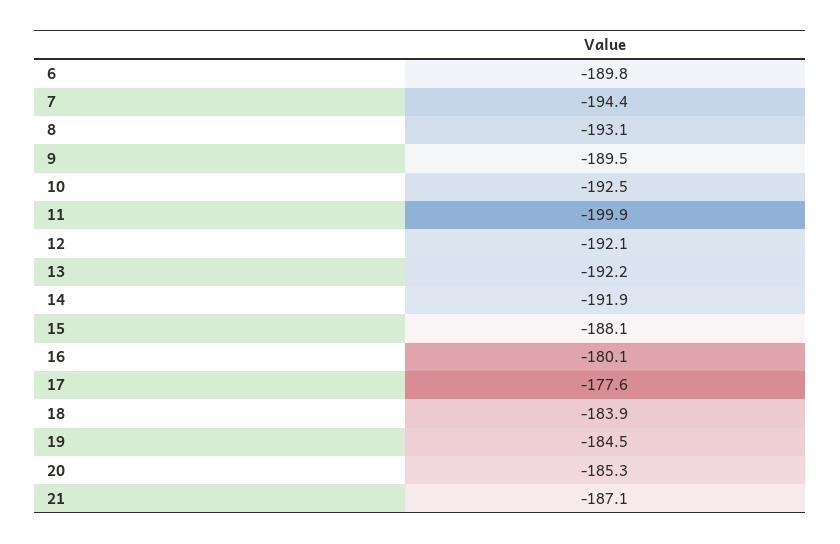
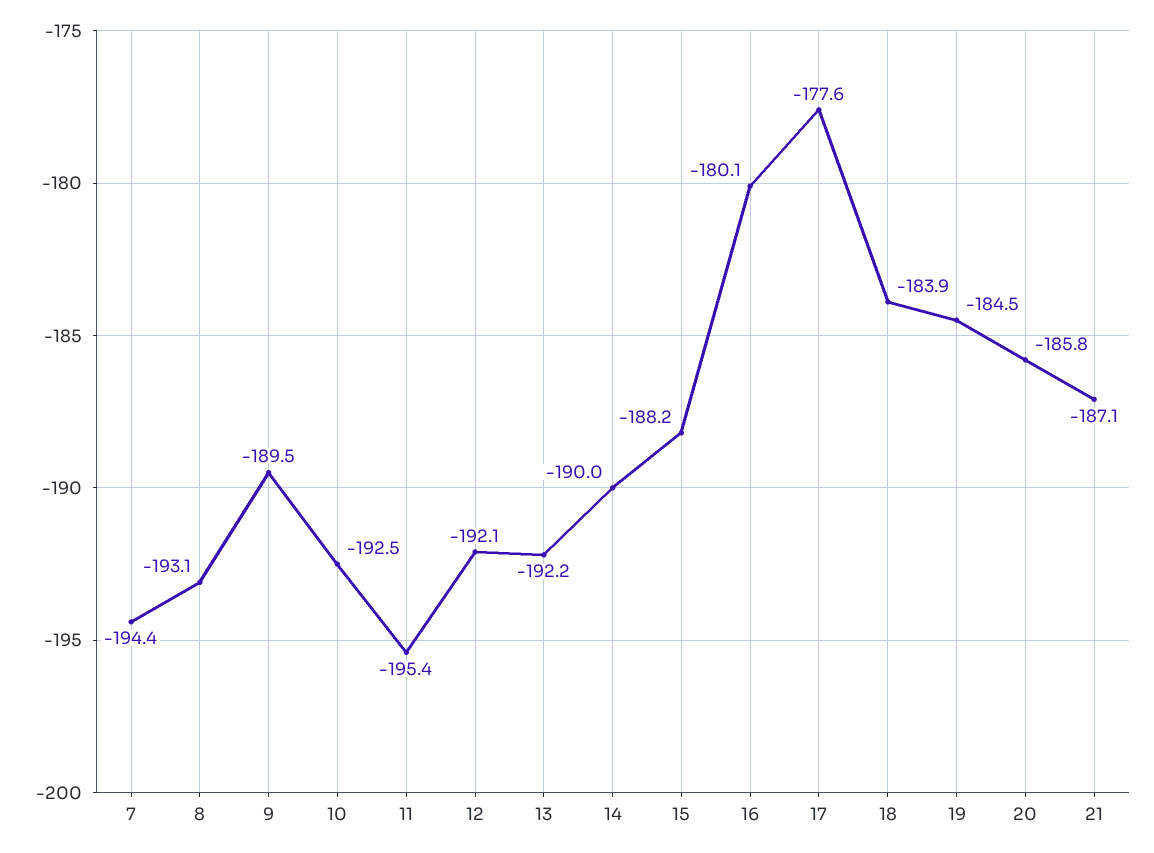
6: -189.8 -> none
11: -199.9 -> -195.4
14: -191.9 -> -190
15: -188.1 -> -188.2
20: -185.3 -> -185.8

